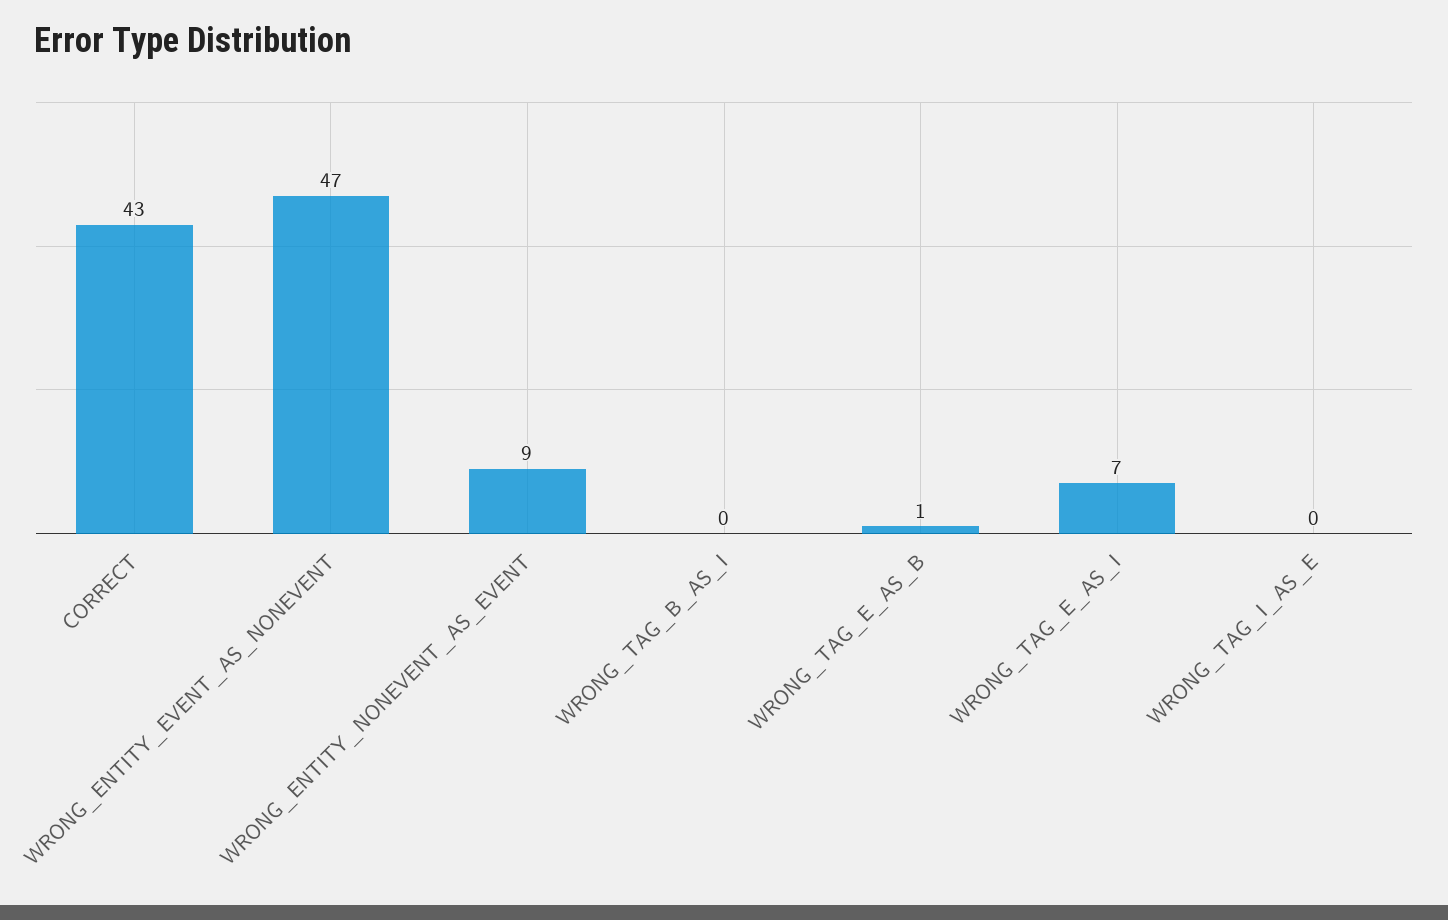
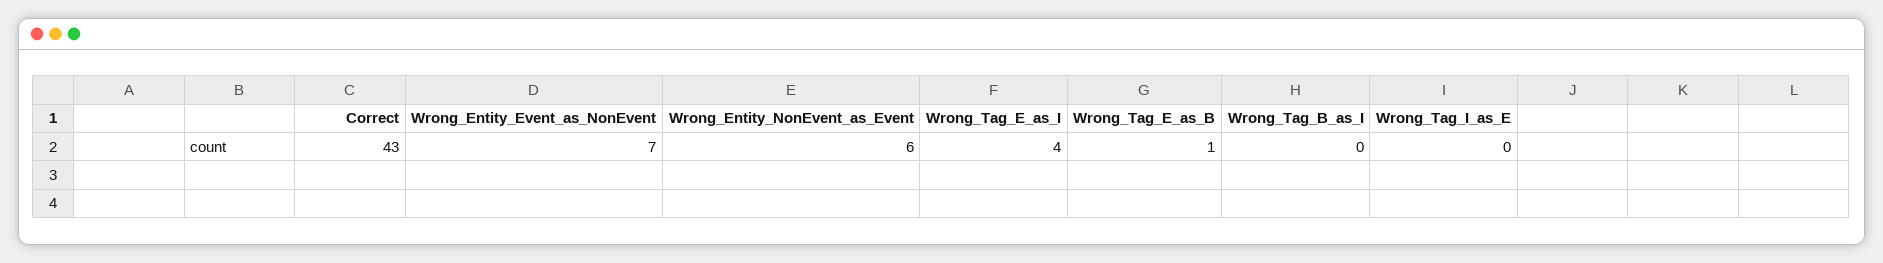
WRONG_ENTITY_EVENT_AS_NONEVENT: 47 -> 7
WRONG_ENTITY_NONEVENT_AS_EVENT: 9 -> 6
WRONG_TAG_E_AS_I: 7 -> 4

